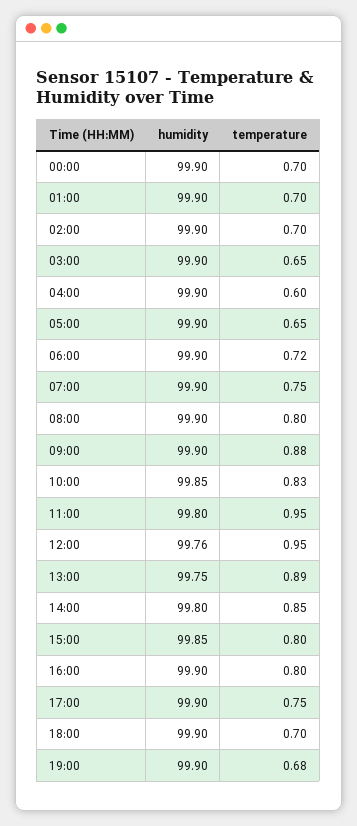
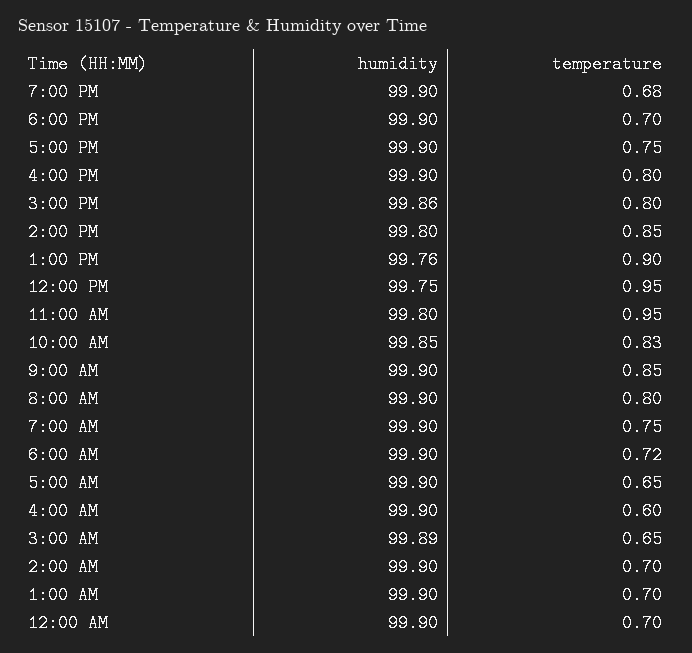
humidity, 03:00: 99.9 -> 99.89
temperature, 09:00: 0.88 -> 0.85
humidity, 12:00: 99.76 -> 99.75
humidity, 13:00: 99.75 -> 99.76
temperature, 13:00: 0.89 -> 0.9
humidity, 15:00: 99.85 -> 99.86

